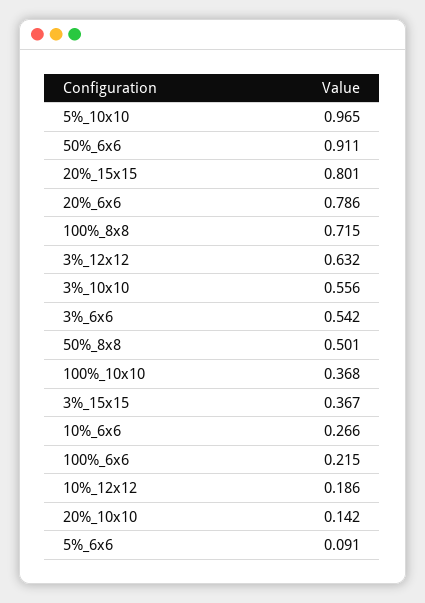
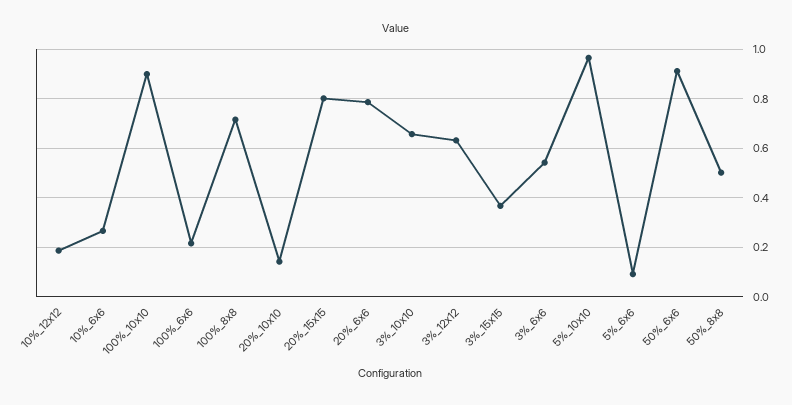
3%_10x10: 0.556 -> 0.65
100%_10x10: 0.368 -> 0.9

